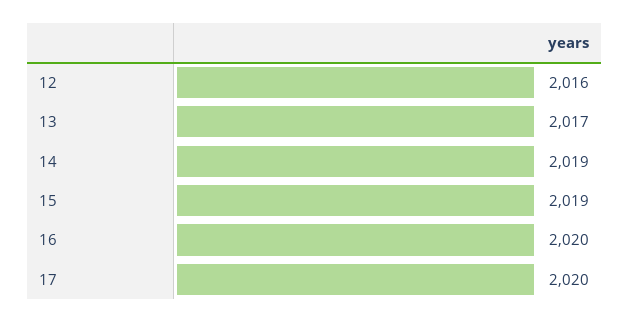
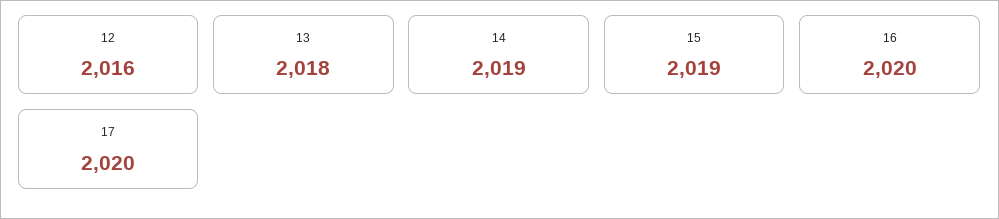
13: 2017 -> 2018

